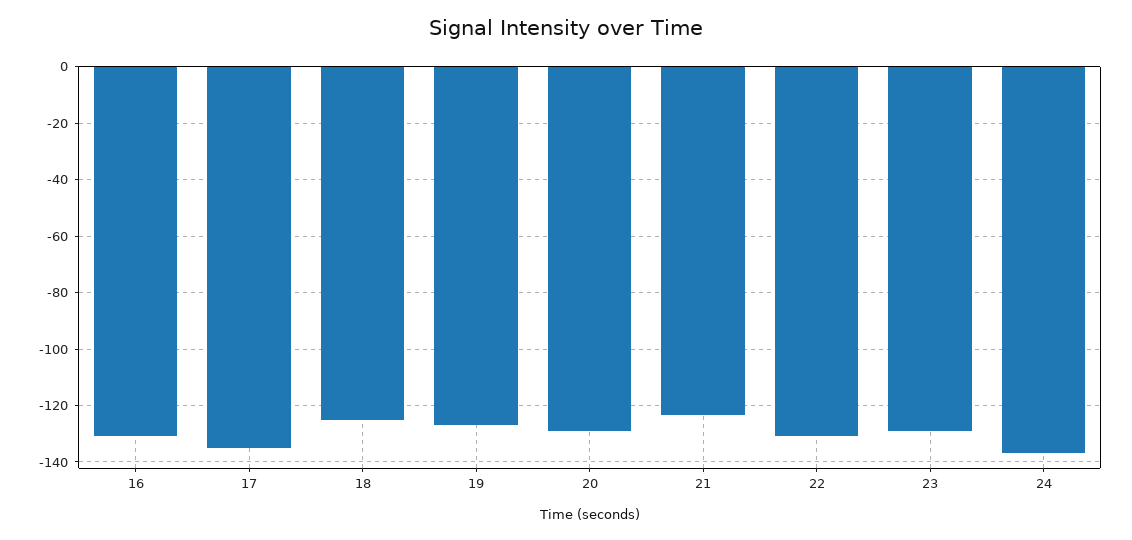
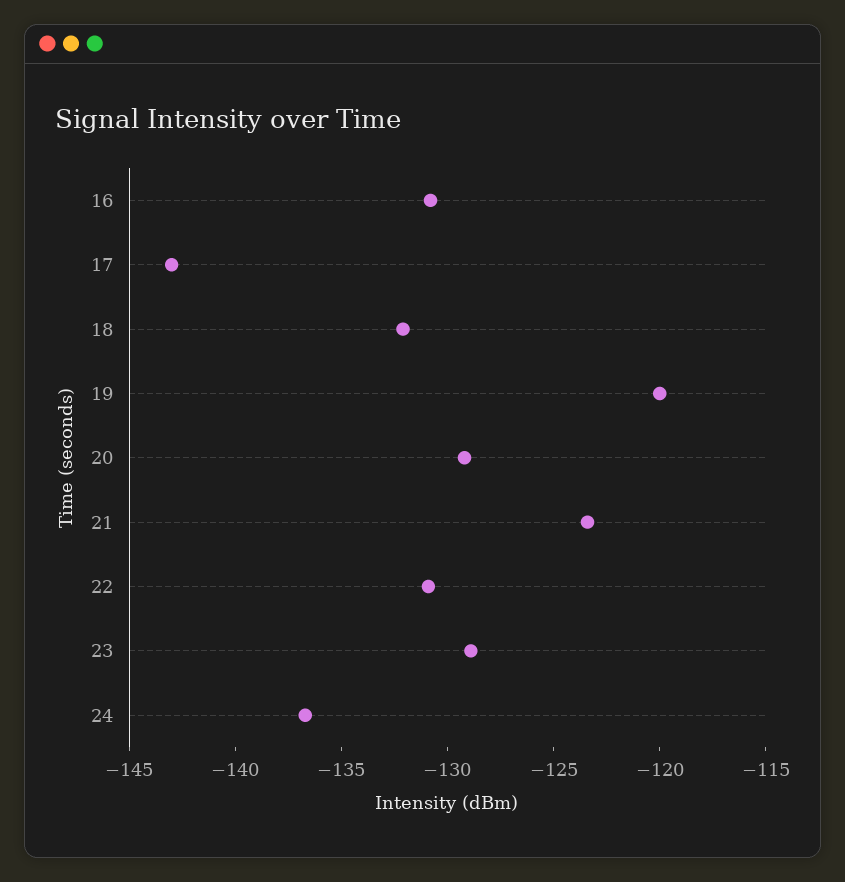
17: -135 -> -143
18: -125 -> -132
19: -127.5 -> -120

